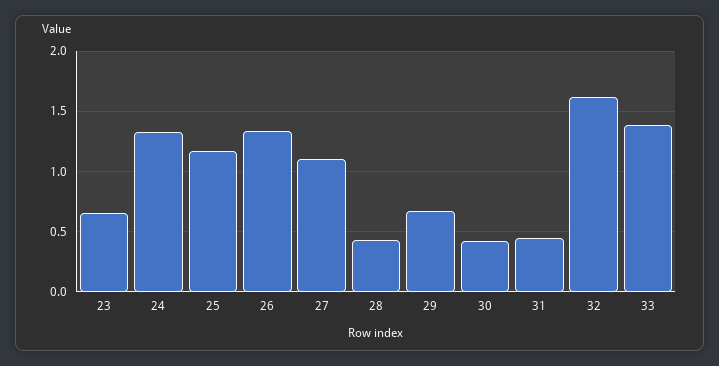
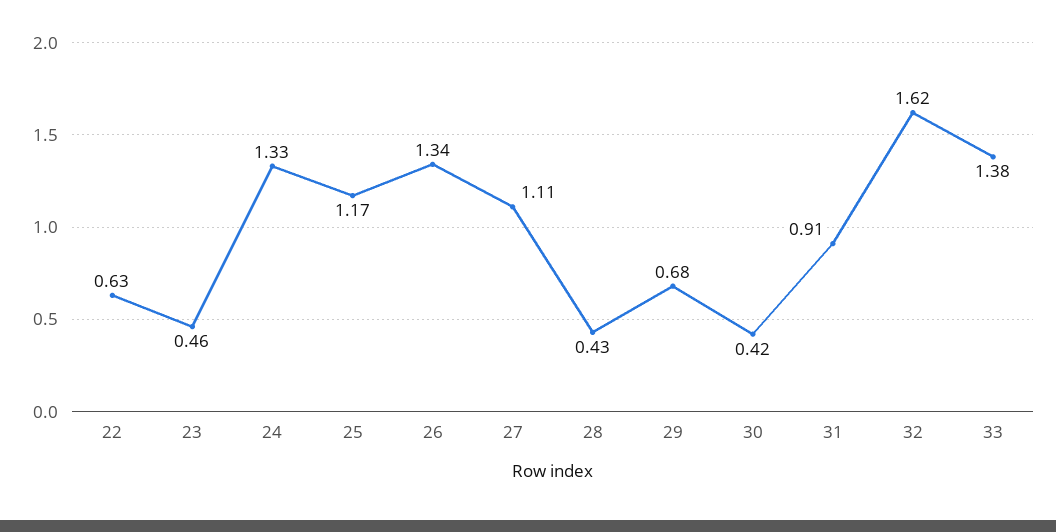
23: 0.65 -> 0.46
31: 0.45 -> 0.91
22: none -> 0.63

